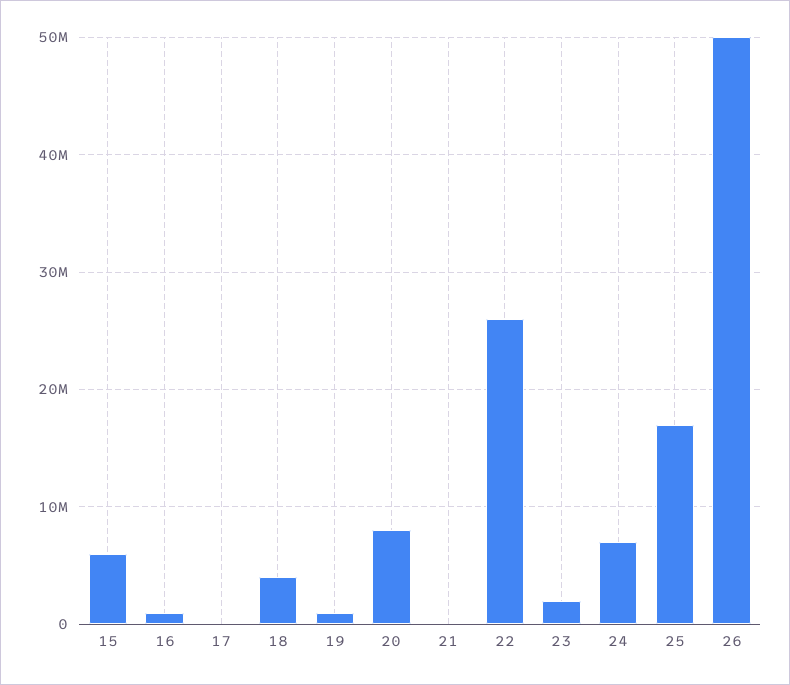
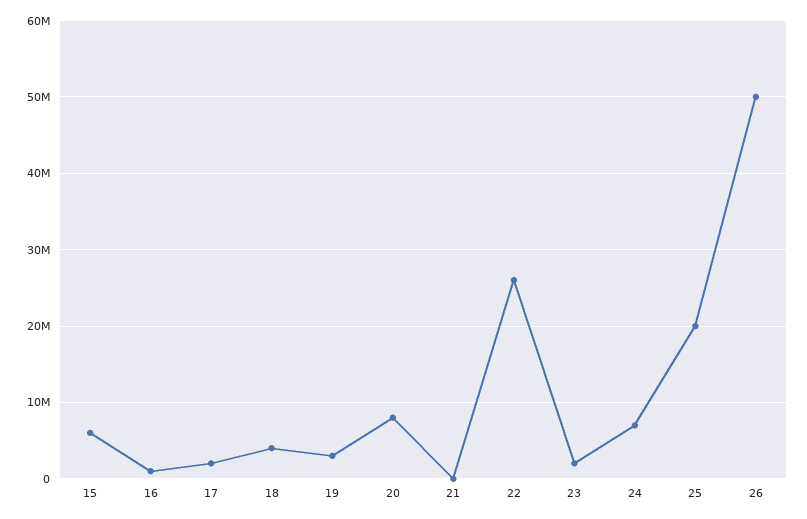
17: 0 -> 2000000
19: 1000000 -> 3000000
25: 17000000 -> 20000000

